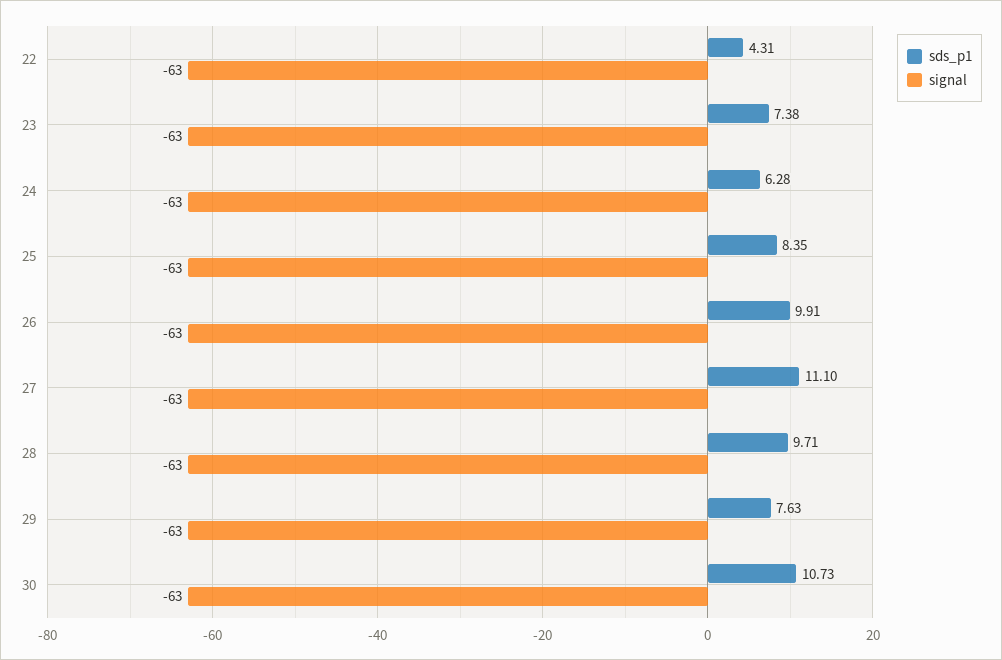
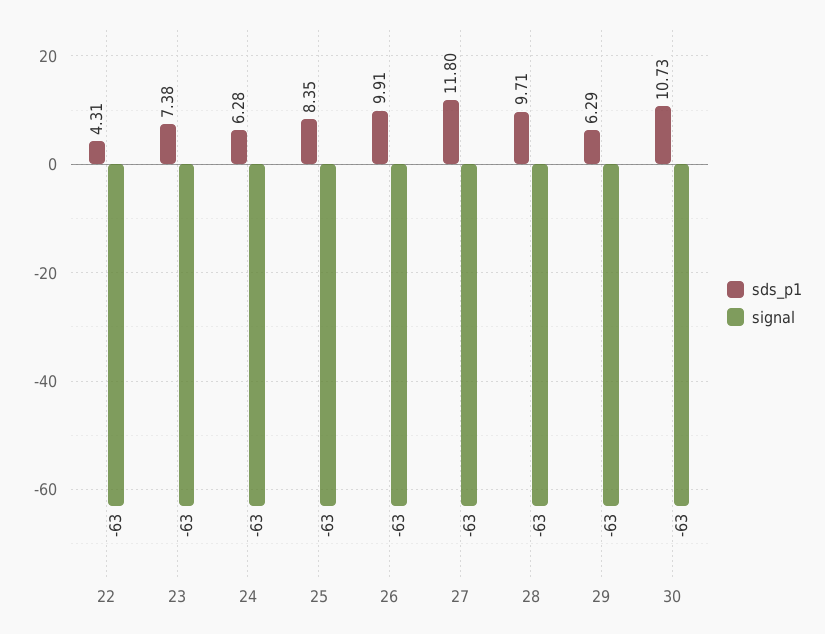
sds_p1, 27: 11.1 -> 11.8
sds_p1, 29: 7.63 -> 6.29

